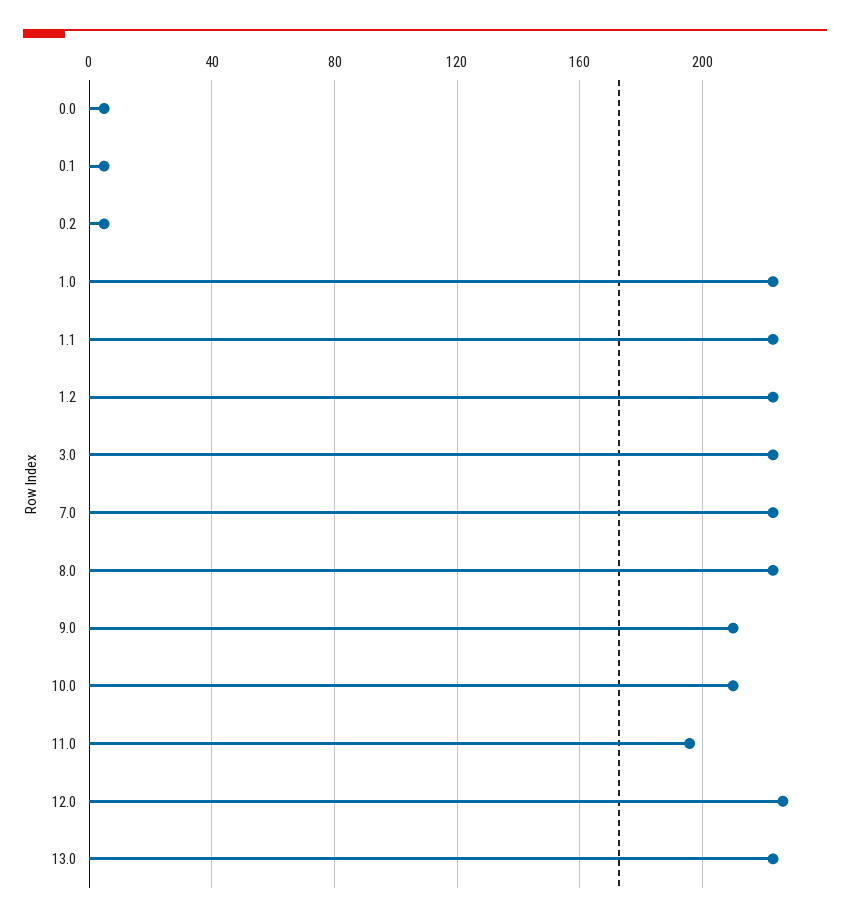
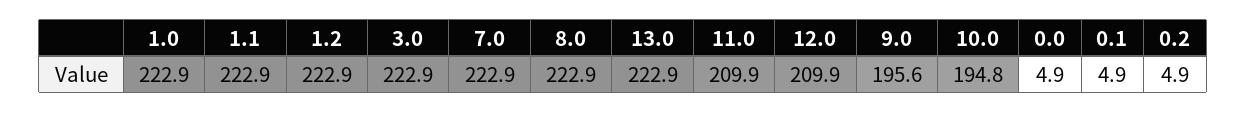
9.0: 210 -> 195.6
10.0: 210 -> 194.8
11.0: 195 -> 209.9
12.0: 225 -> 209.9

